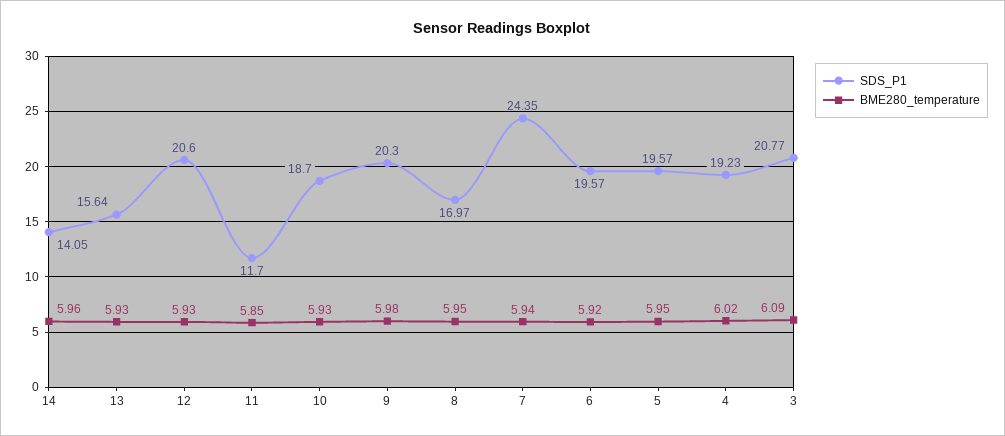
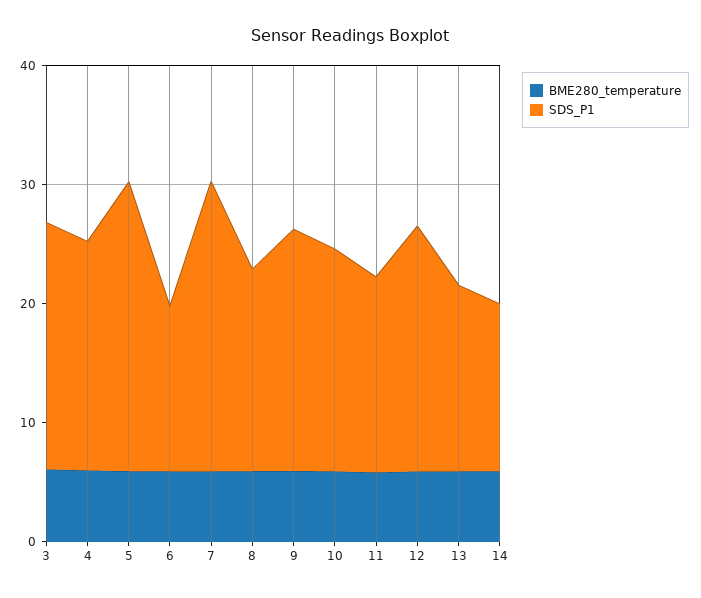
SDS_P1, 11: 11.7 -> 16
SDS_P1, 6: 19.57 -> 14
SDS_P1, 5: 19.57 -> 24

